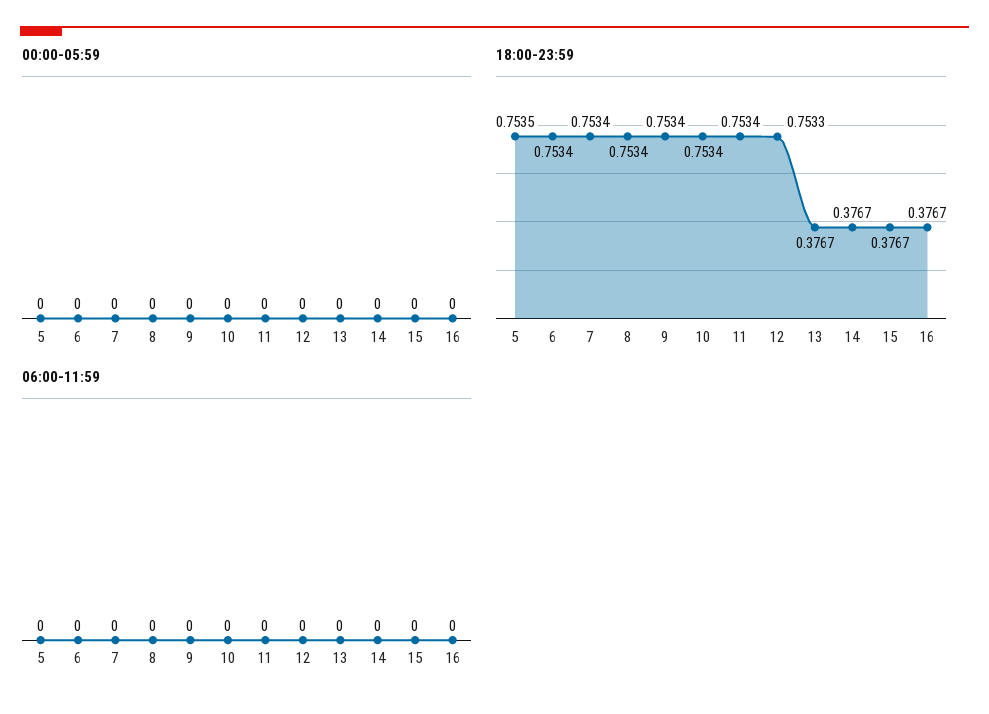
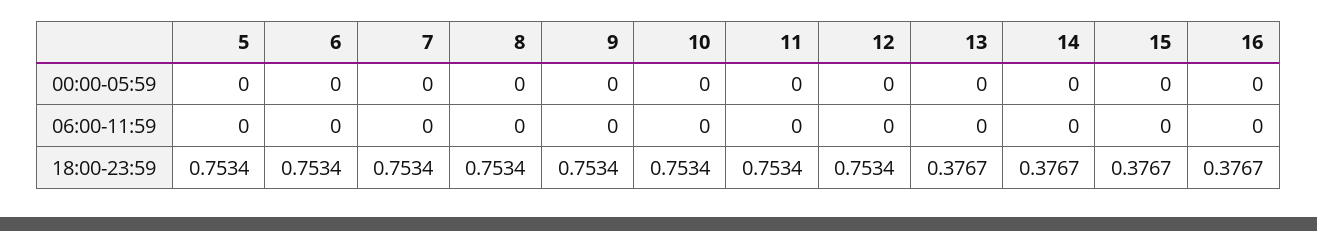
18:00-23:59, 5: 0.7535 -> 0.7534
18:00-23:59, 12: 0.7533 -> 0.7534

